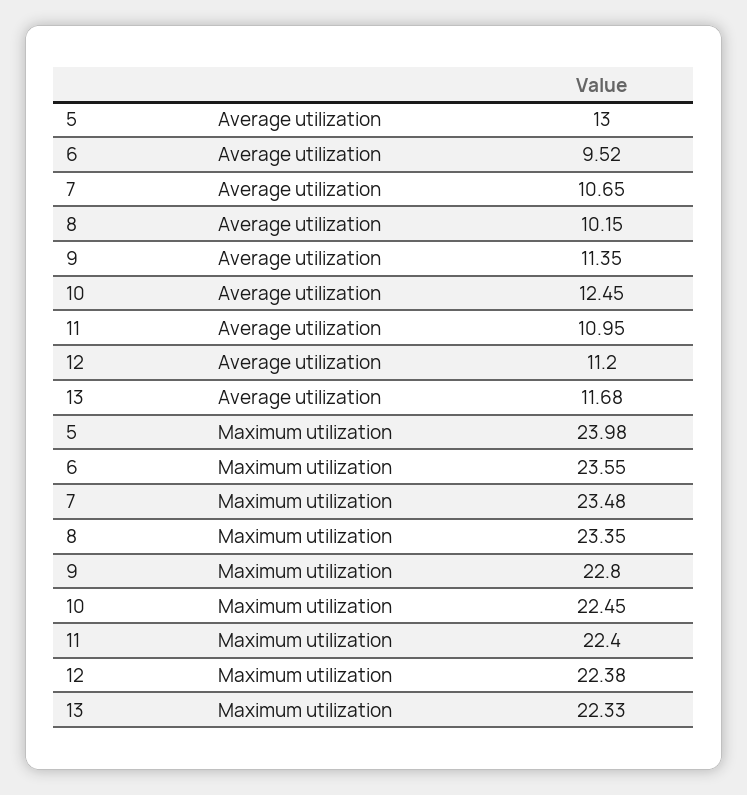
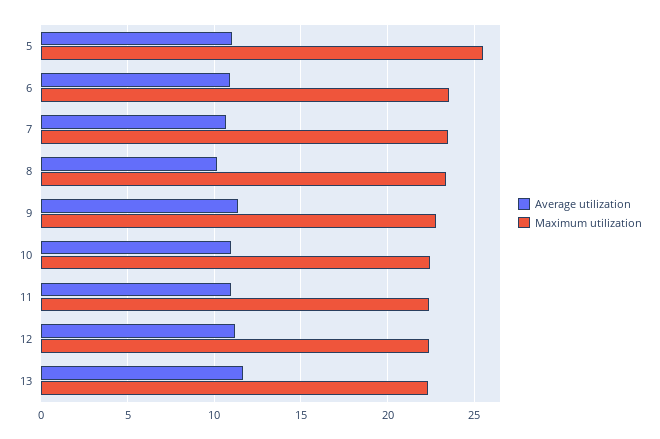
Average utilization, 5: 13 -> 11
Average utilization, 6: 9.52 -> 11
Average utilization, 10: 12.45 -> 11
Maximum utilization, 5: 23.98 -> 25.5

